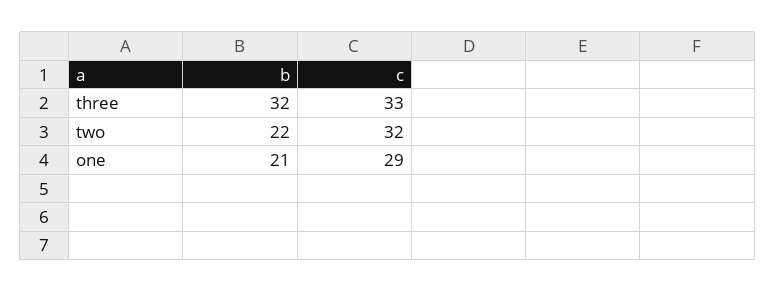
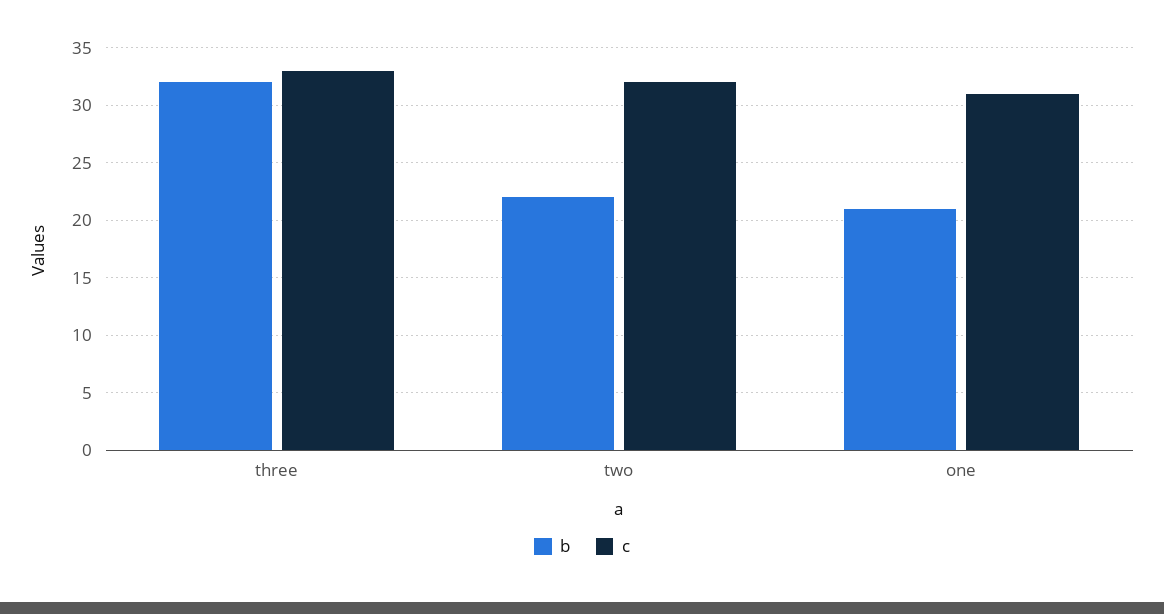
c, one: 29 -> 31

